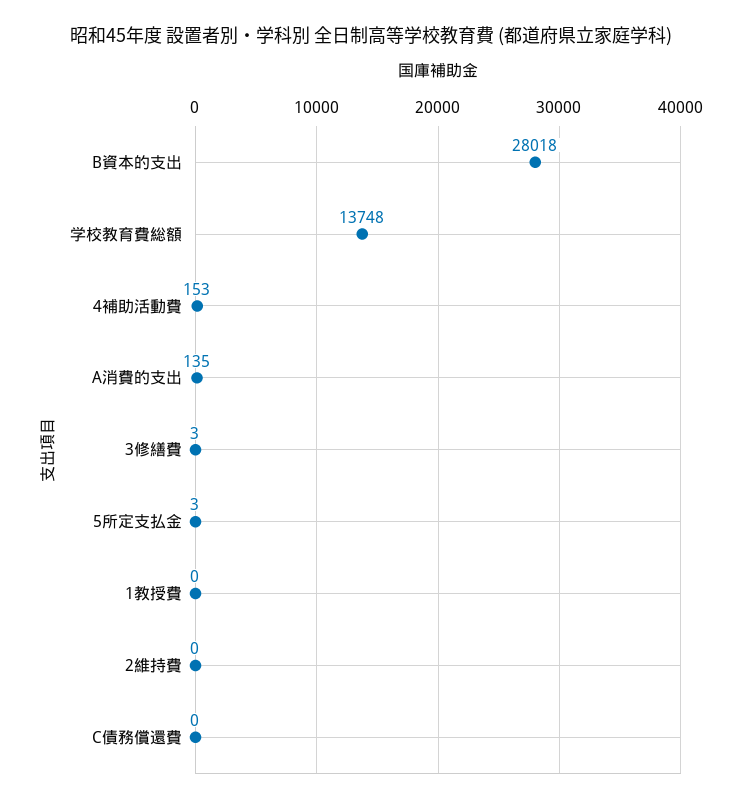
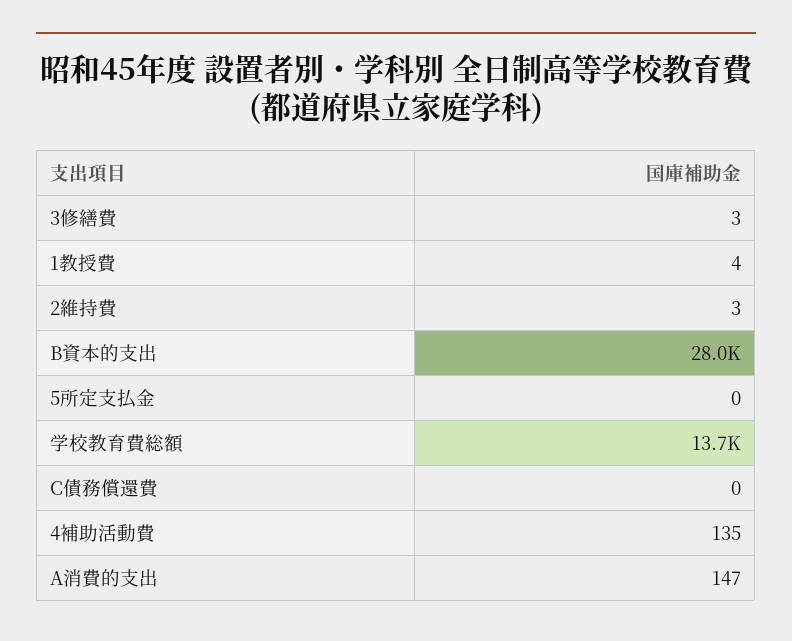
4補助活動費: 153 -> 135
A消費的支出: 135 -> 147
5所定支払金: 3 -> 0
1教授費: 0 -> 4
2維持費: 0 -> 3

